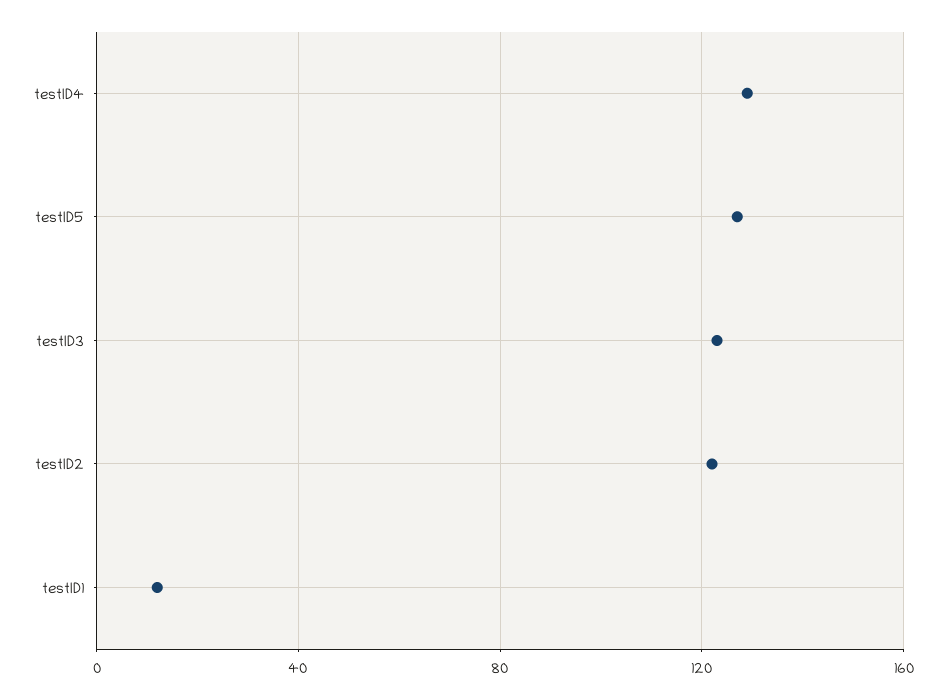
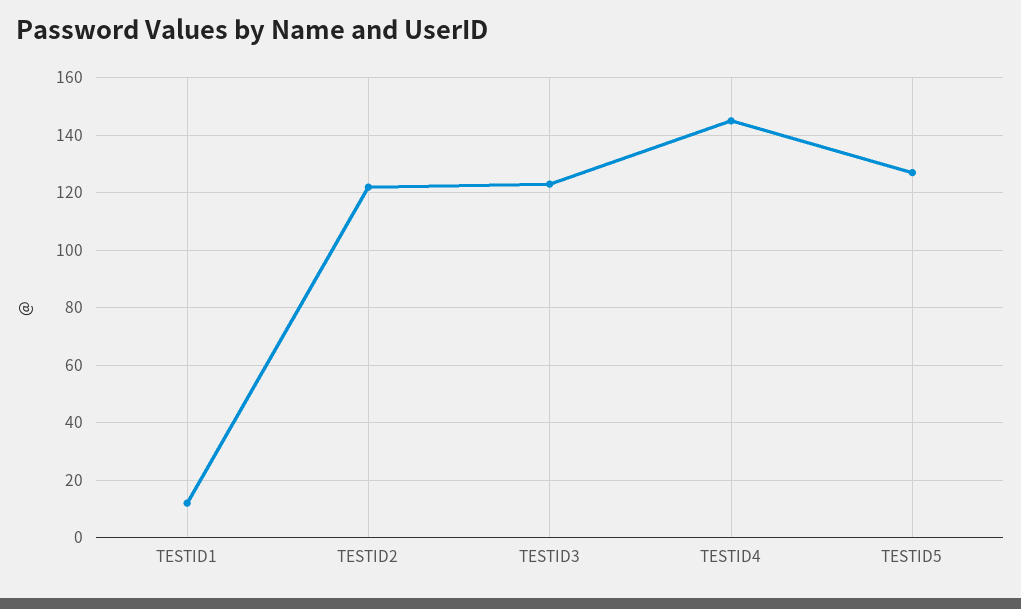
testID4: 130 -> 145

